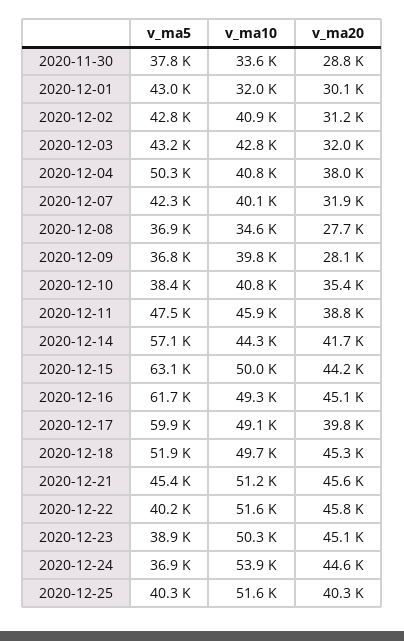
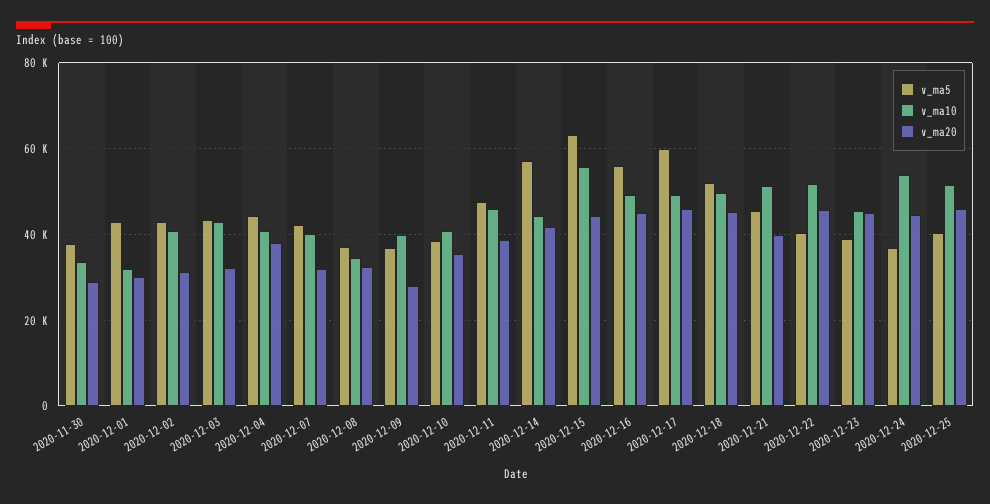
v_ma5, 2020-12-04: 50300 -> 44000
v_ma20, 2020-12-08: 27700 -> 32000
v_ma10, 2020-12-15: 50000 -> 56000
v_ma5, 2020-12-16: 61700 -> 56000
v_ma20, 2020-12-17: 39800 -> 46000
v_ma20, 2020-12-21: 45600 -> 40000
v_ma10, 2020-12-23: 50300 -> 46000
v_ma20, 2020-12-25: 40300 -> 46000

